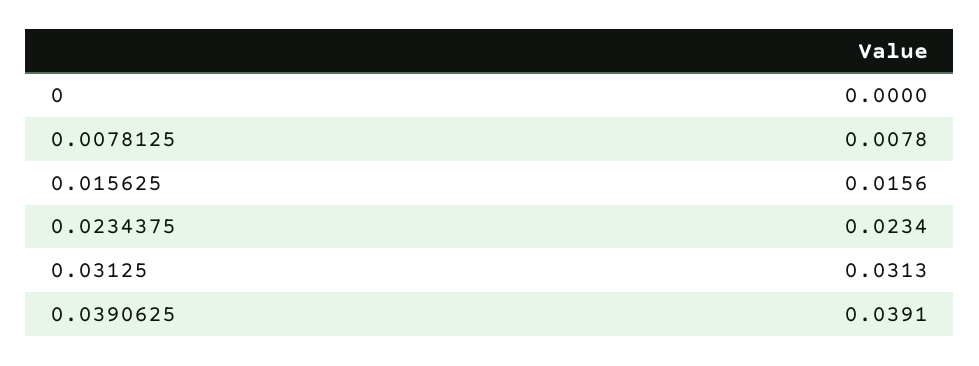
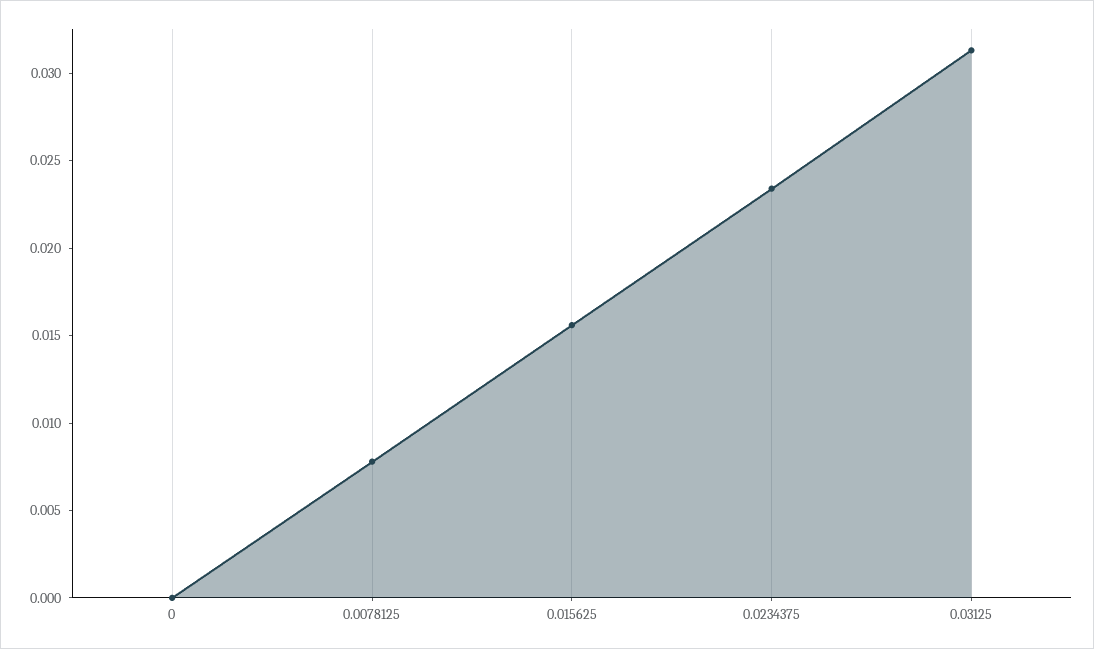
0.0390625: 0.0391 -> none

